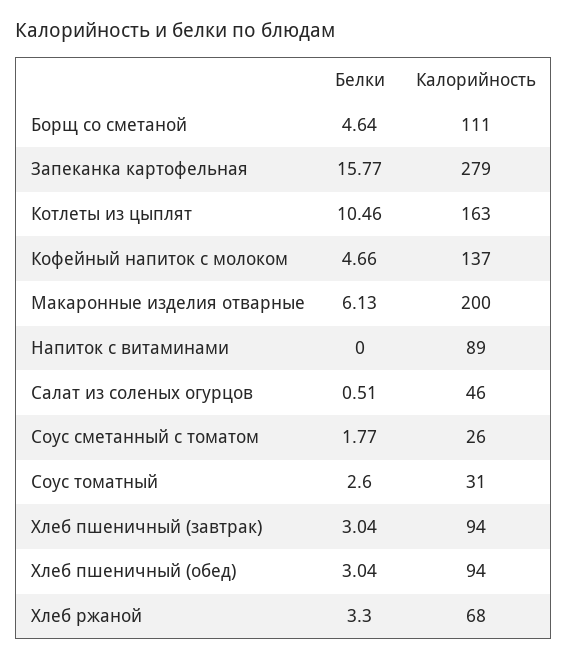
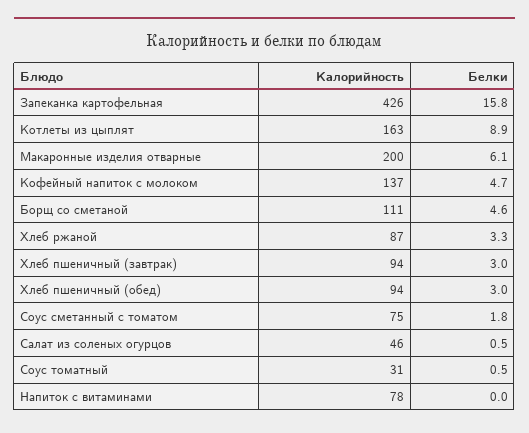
Калорийность, Запеканка картофельная: 279 -> 426
Белки, Котлеты из цыплят: 10.46 -> 8.9
Калорийность, Напиток с витаминами: 89 -> 78
Калорийность, Соус сметанный с томатом: 26 -> 75
Белки, Соус томатный: 2.6 -> 0.5
Калорийность, Хлеб ржаной: 68 -> 87

